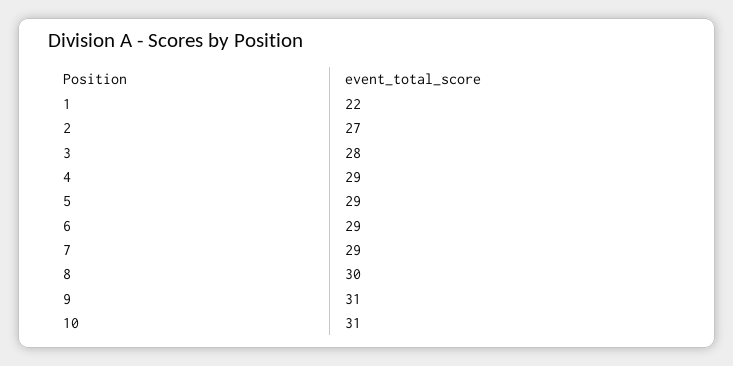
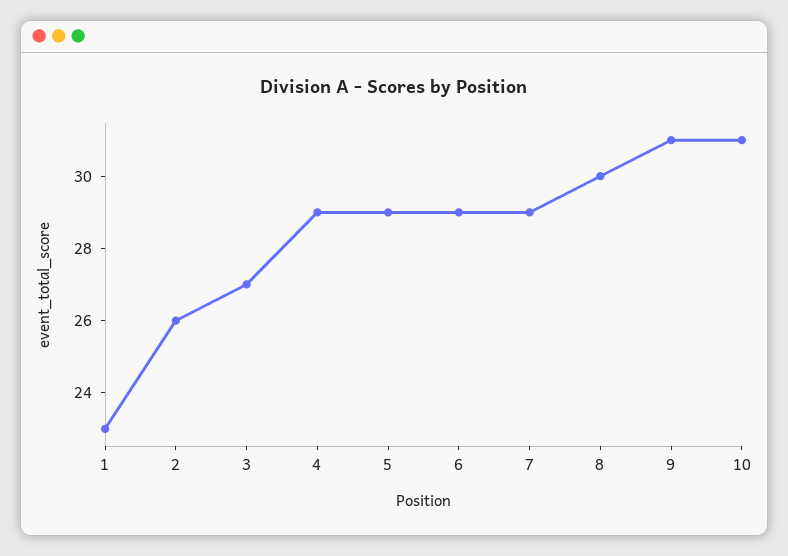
1: 22 -> 23
2: 27 -> 26
3: 28 -> 27

